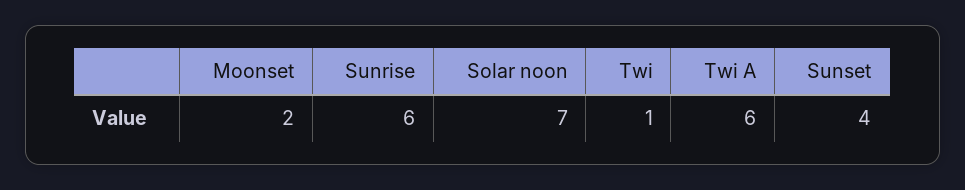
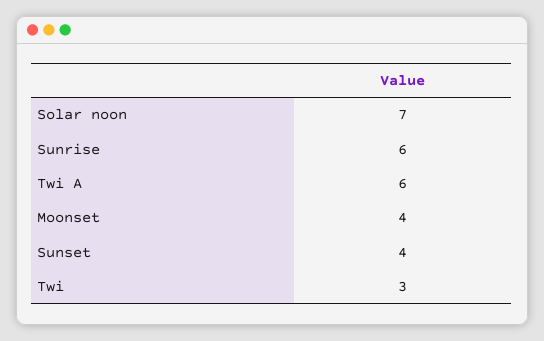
Moonset: 2 -> 4
Twi: 1 -> 3

